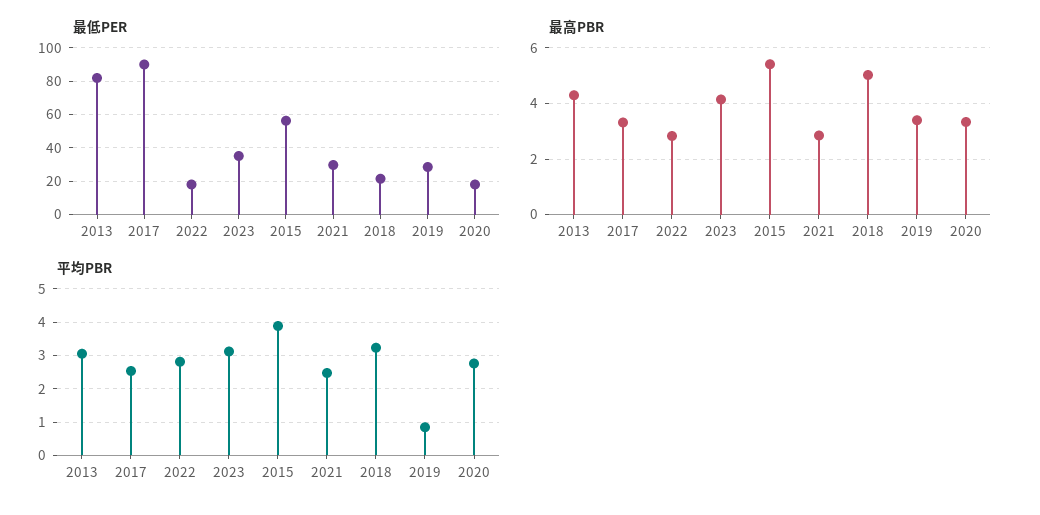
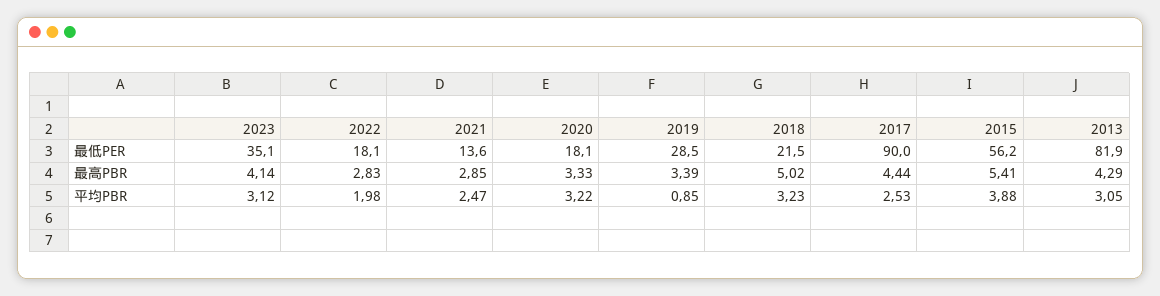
最低PER, 2021: 30 -> 13.6
最高PBR, 2017: 3.25 -> 4.44
平均PBR, 2022: 2.8 -> 1.98
平均PBR, 2020: 2.8 -> 3.22

